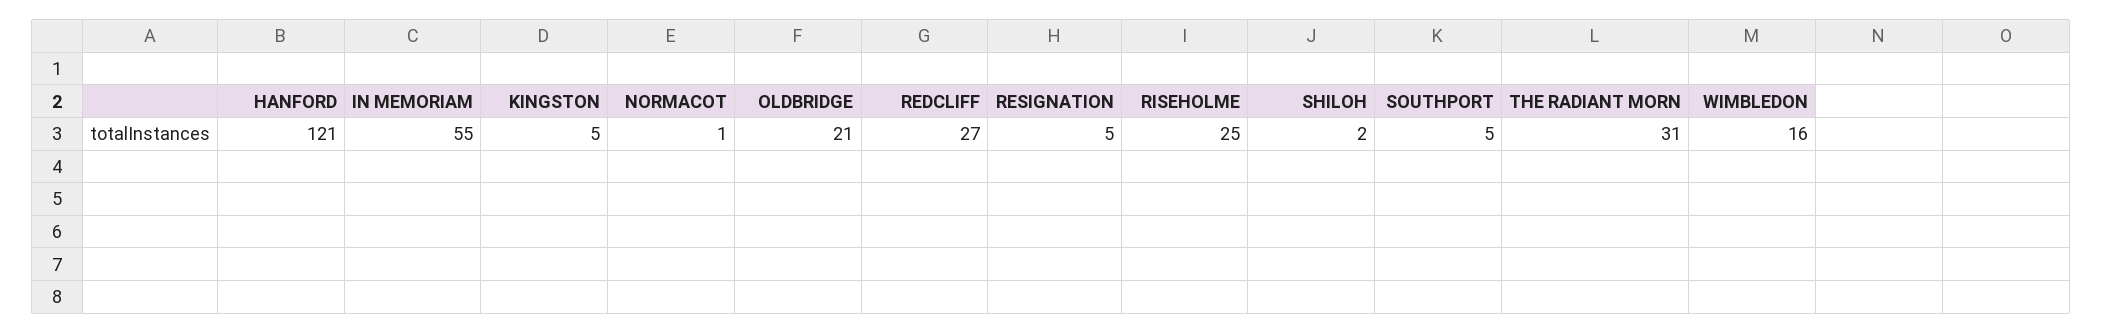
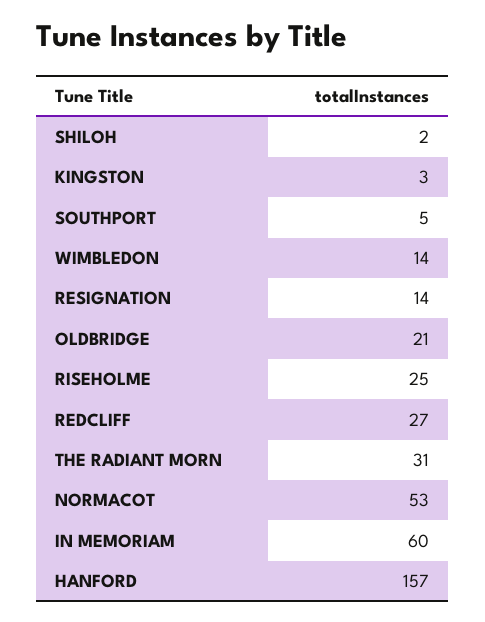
HANFORD: 121 -> 157
IN MEMORIAM: 55 -> 60
KINGSTON: 5 -> 3
NORMACOT: 1 -> 53
RESIGNATION: 5 -> 14
WIMBLEDON: 16 -> 14

